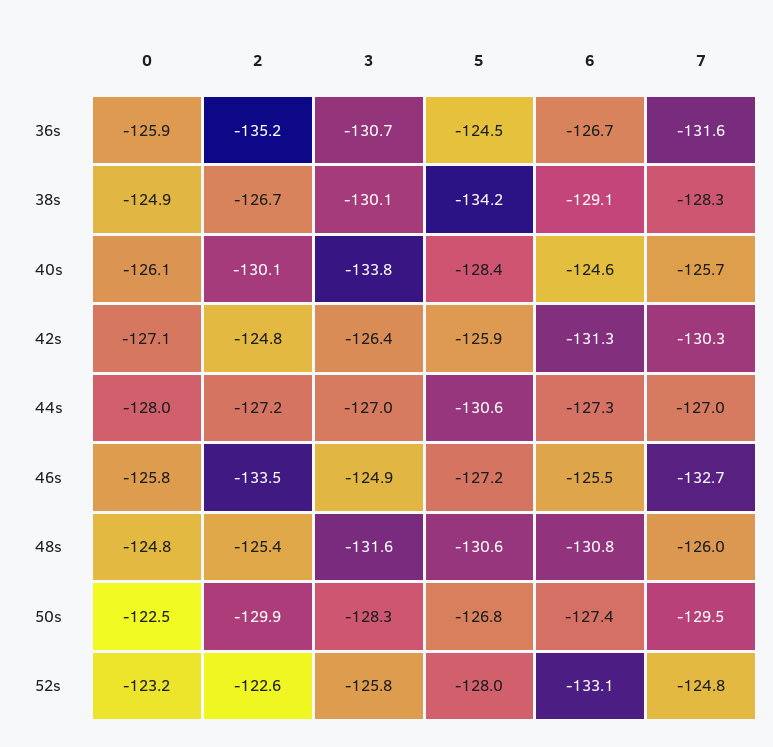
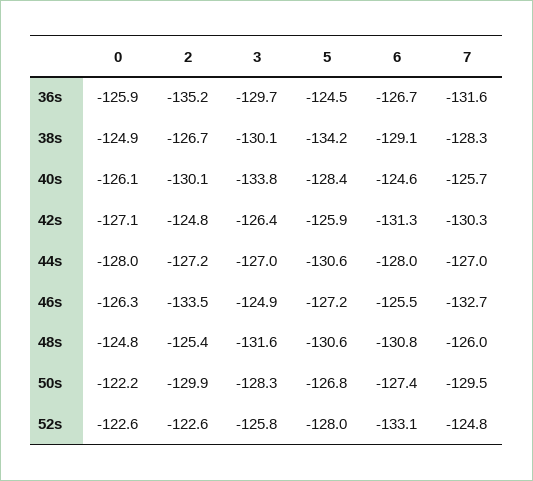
3, 36s: -130.7 -> -129.7
6, 44s: -127.3 -> -128
0, 46s: -125.8 -> -126.3
0, 50s: -122.5 -> -122.2
0, 52s: -123.2 -> -122.6

